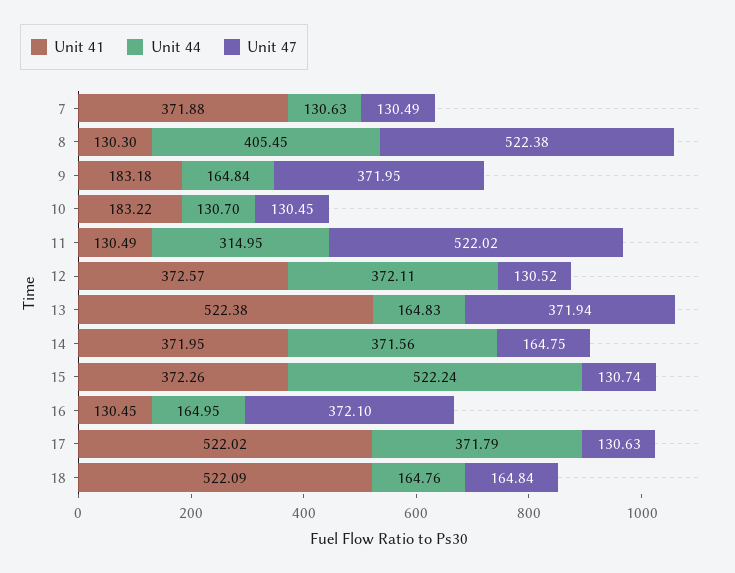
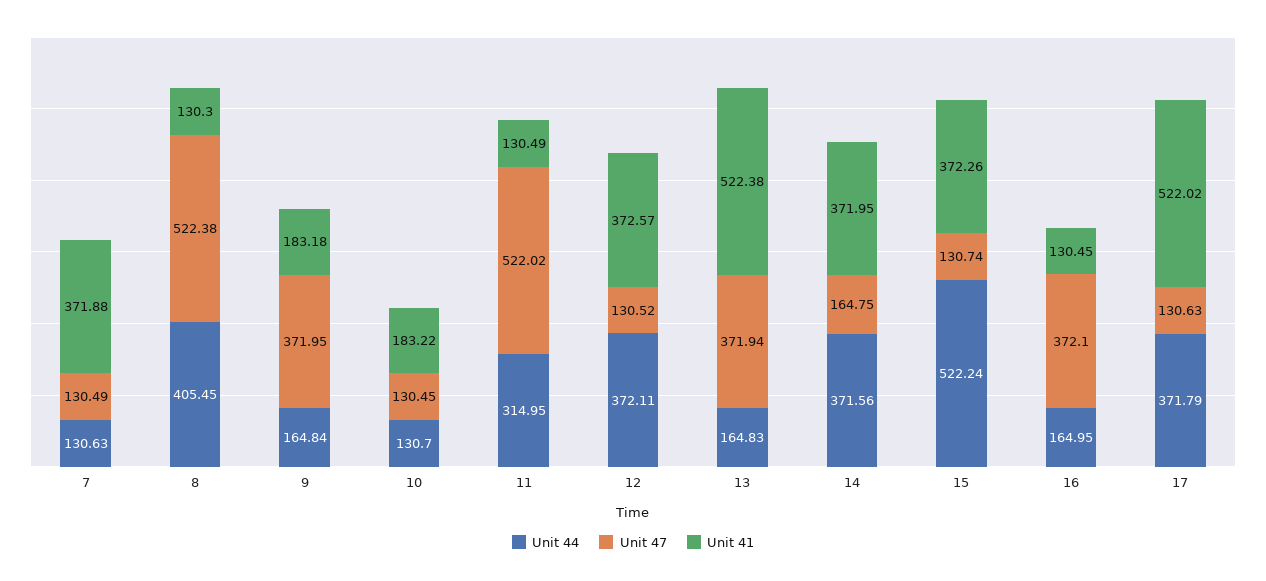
Unit 41, 18: 522.09 -> none
Unit 44, 18: 164.76 -> none
Unit 47, 18: 164.84 -> none

